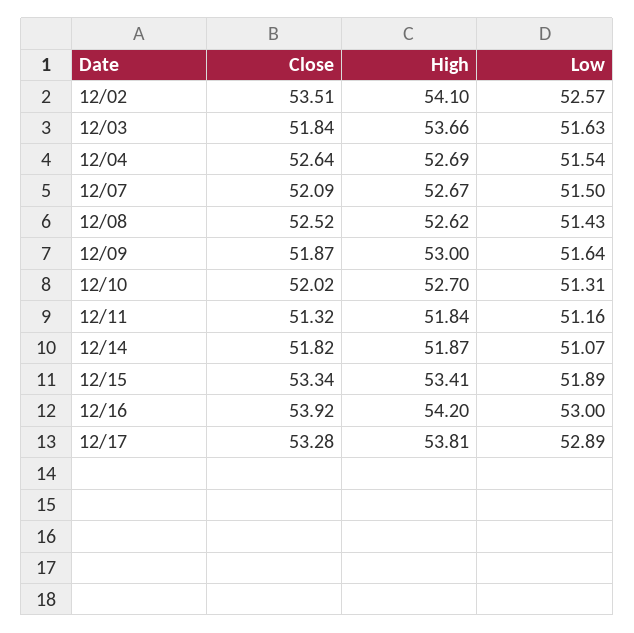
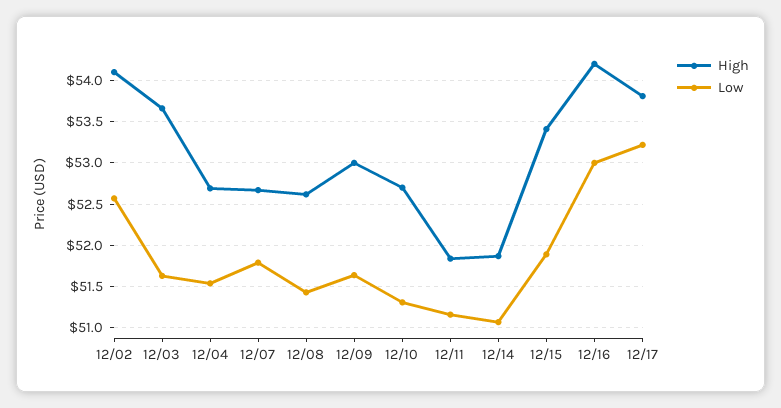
Close, 12/02: 53.51 -> none
Close, 12/03: 51.84 -> none
Close, 12/04: 52.64 -> none
Close, 12/07: 52.09 -> none
Low, 12/07: 51.5 -> 51.8
Close, 12/08: 52.52 -> none
Close, 12/09: 51.87 -> none
Close, 12/10: 52.02 -> none
Close, 12/11: 51.32 -> none
Close, 12/14: 51.82 -> none
Close, 12/15: 53.34 -> none
Close, 12/16: 53.92 -> none
Close, 12/17: 53.28 -> none
Low, 12/17: 52.89 -> 53.2

